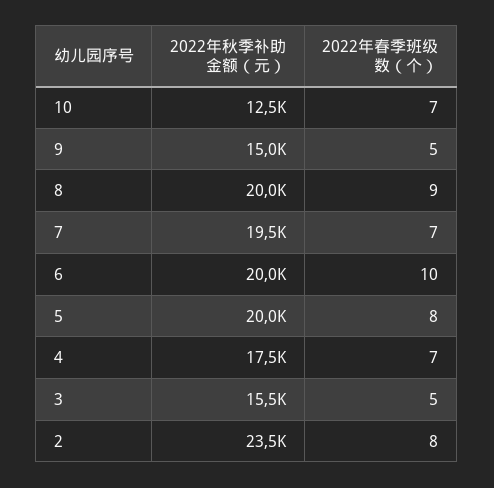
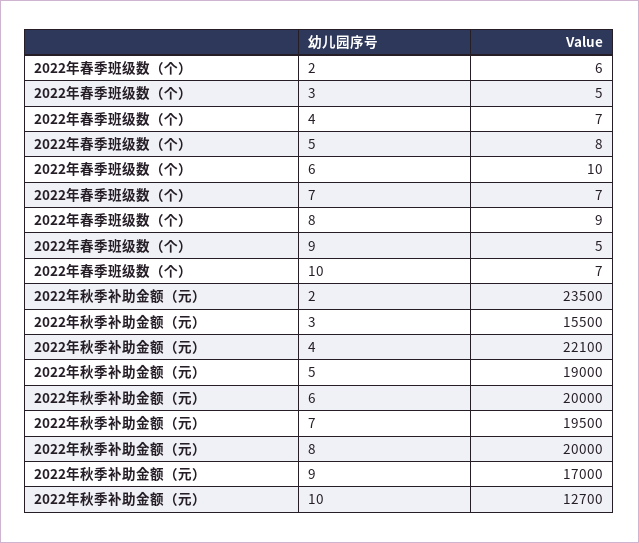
2022年秋季补助金额（元）, 10: 12500 -> 12700
2022年秋季补助金额（元）, 9: 15000 -> 17000
2022年秋季补助金额（元）, 5: 20000 -> 19000
2022年秋季补助金额（元）, 4: 17500 -> 22100
2022年春季班级数（个）, 2: 8 -> 6

